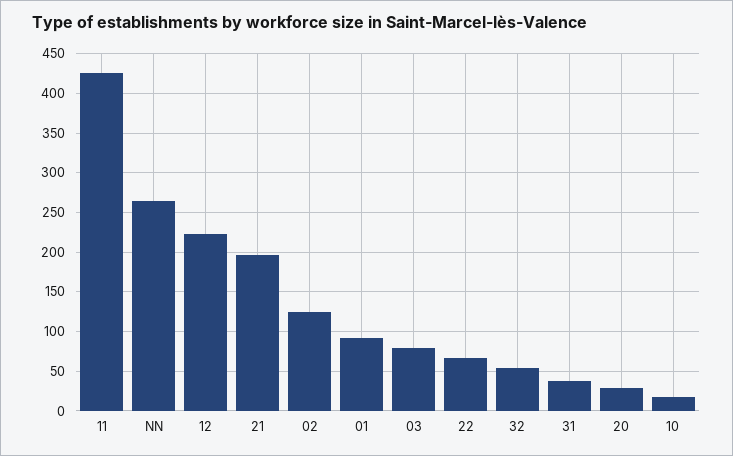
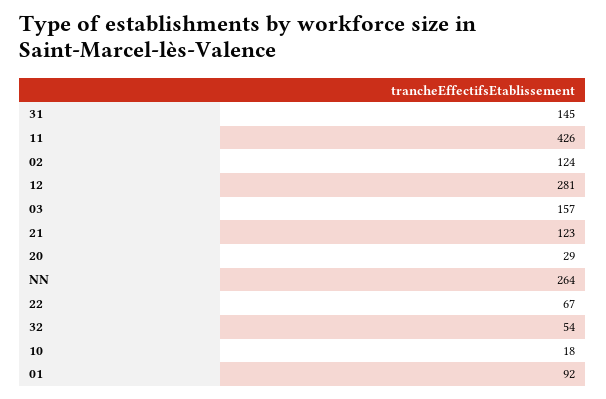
12: 220 -> 281
21: 200 -> 123
03: 80 -> 157
31: 40 -> 145

